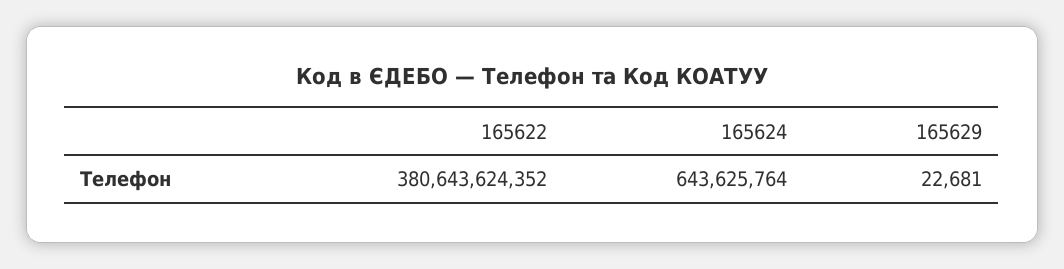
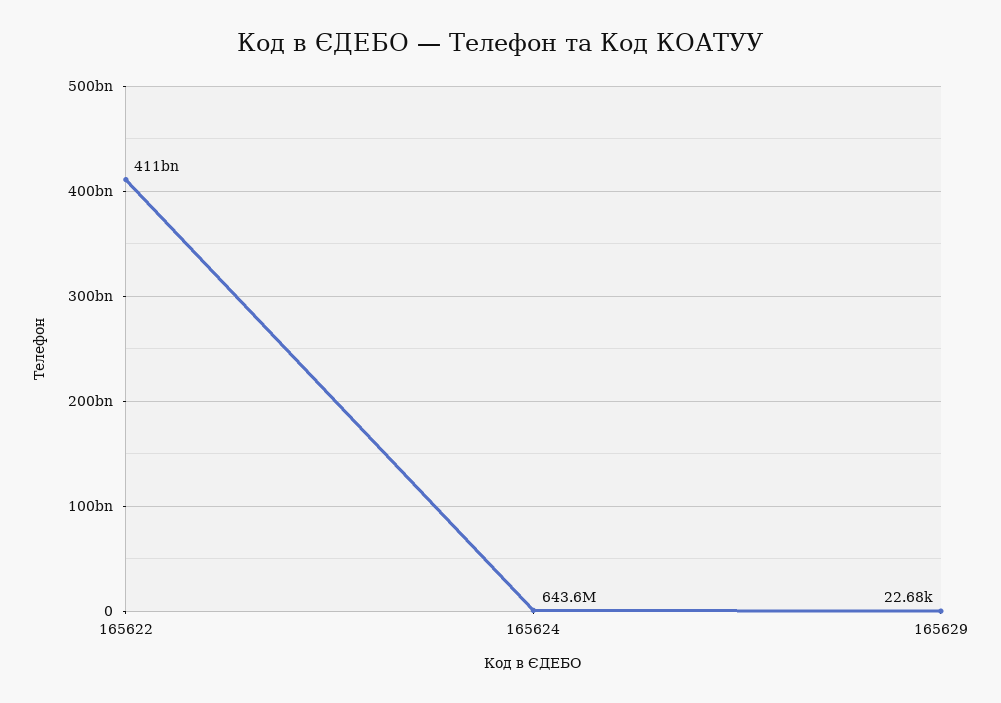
165622: 380643624352 -> 411000000000

